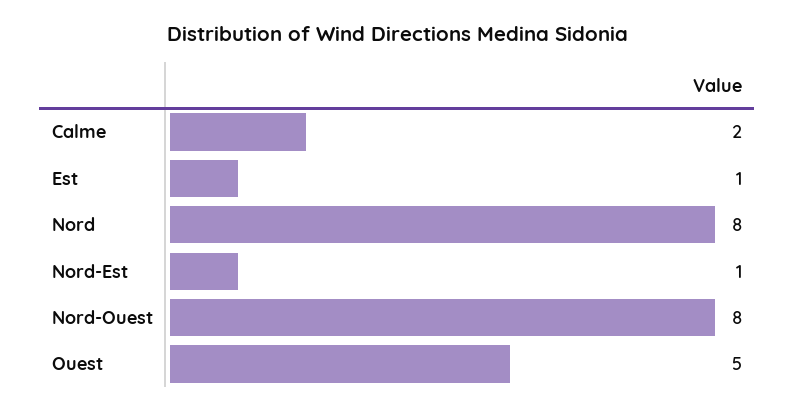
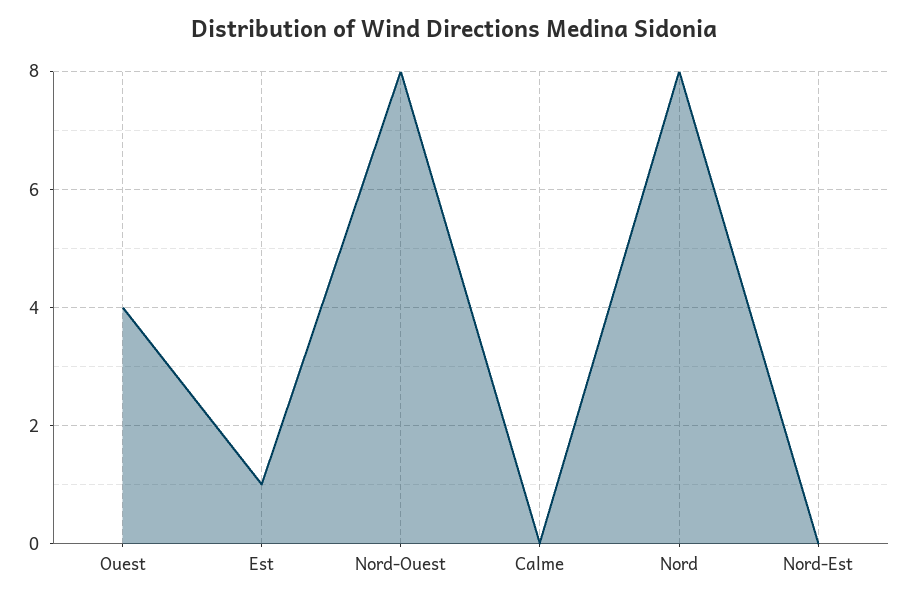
Calme: 2 -> 0
Nord-Est: 1 -> 0
Ouest: 5 -> 4

